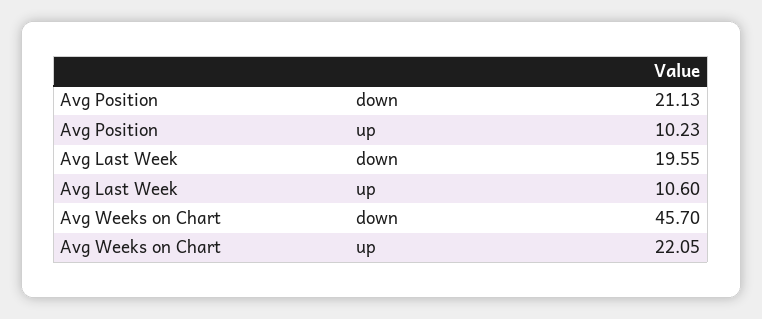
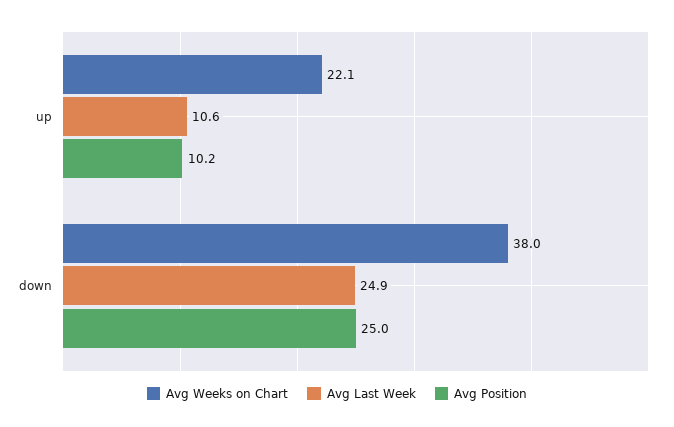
Avg Position, down: 21.13 -> 25
Avg Last Week, down: 19.55 -> 24.9
Avg Weeks on Chart, down: 45.7 -> 38

